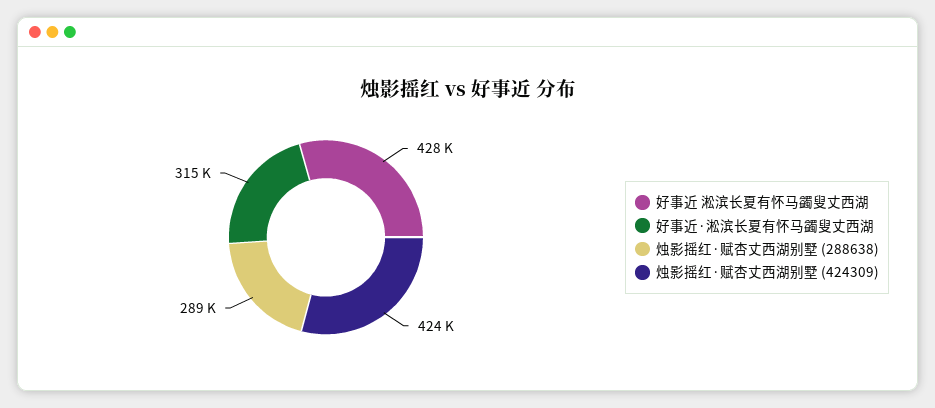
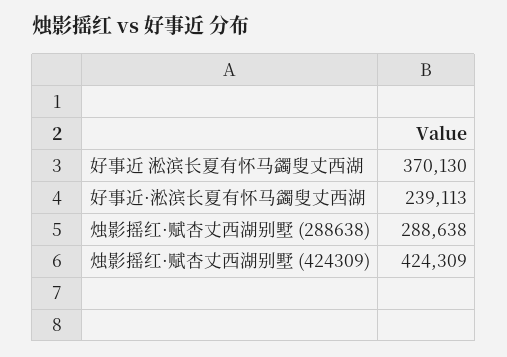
好事近 淞滨长夏有怀马蠲叟丈西湖: 428000 -> 370130
好事近·淞滨长夏有怀马蠲叟丈西湖: 315000 -> 239113

